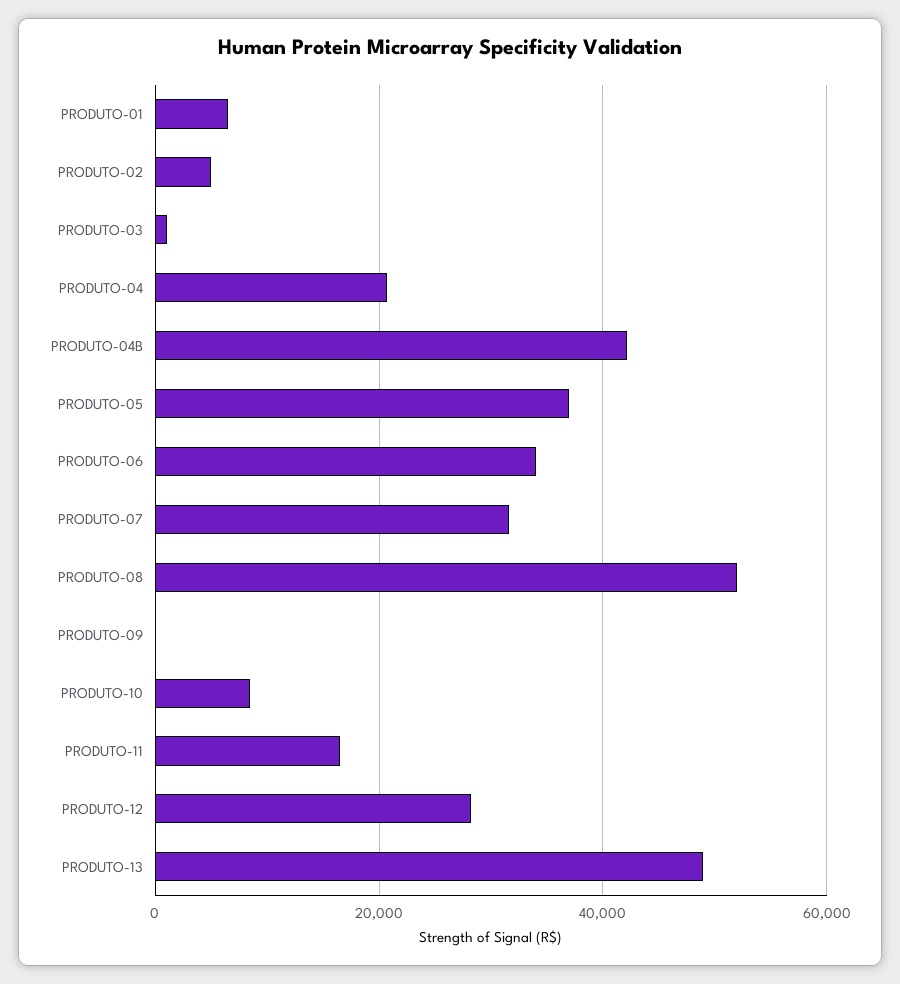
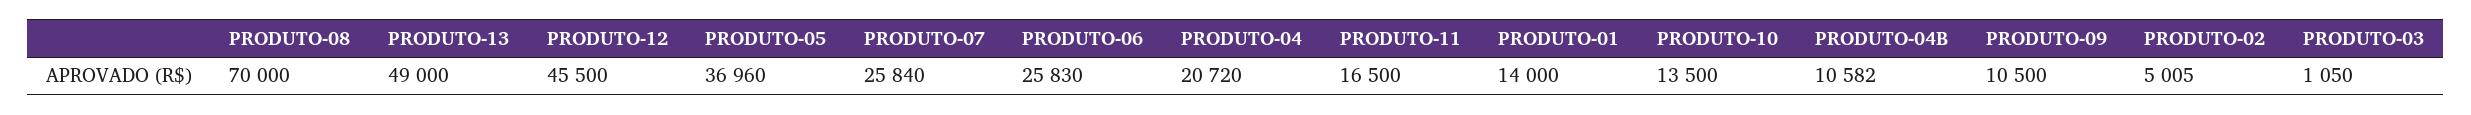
PRODUTO-01: 6000 -> 14000
PRODUTO-04B: 42000 -> 10582
PRODUTO-06: 34000 -> 25830
PRODUTO-07: 32000 -> 25840
PRODUTO-08: 52000 -> 70000
PRODUTO-09: 0 -> 10500
PRODUTO-10: 8000 -> 13500
PRODUTO-12: 28000 -> 45500

